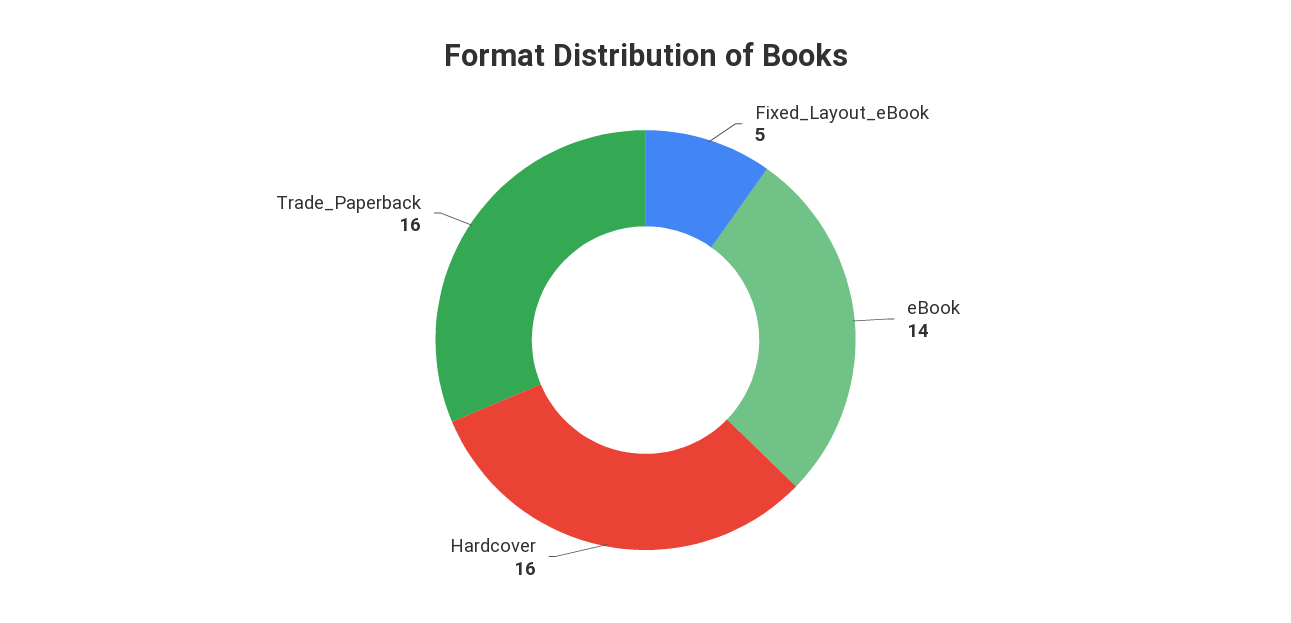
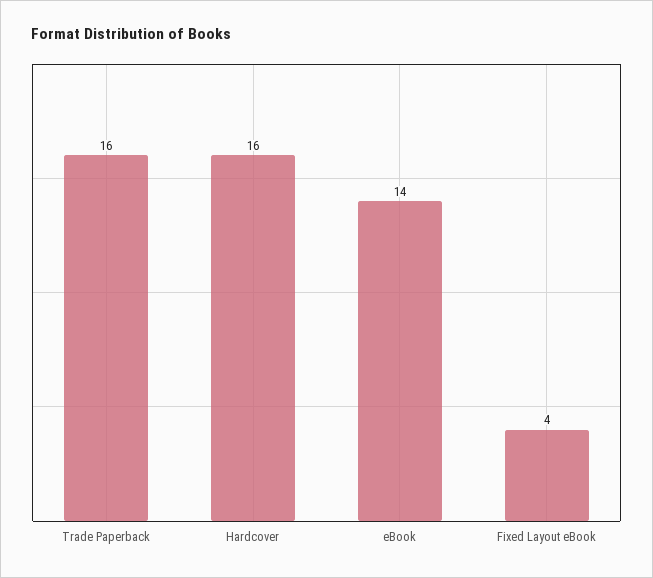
Fixed_Layout_eBook: 5 -> 4

